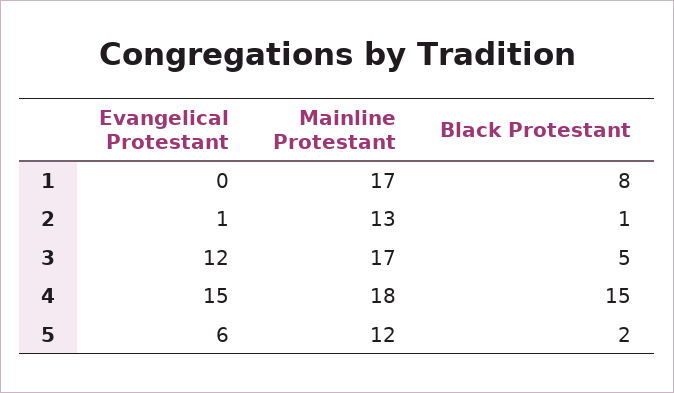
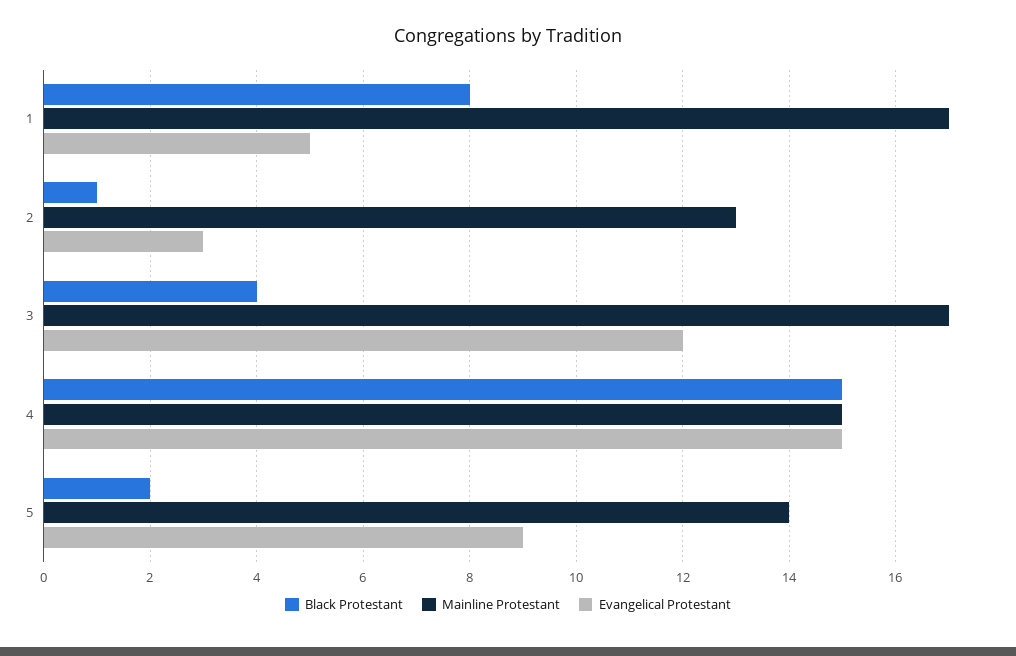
Evangelical Protestant, 1: 0 -> 5
Evangelical Protestant, 2: 1 -> 3
Black Protestant, 3: 5 -> 4
Mainline Protestant, 4: 18 -> 15
Evangelical Protestant, 5: 6 -> 9
Mainline Protestant, 5: 12 -> 14

